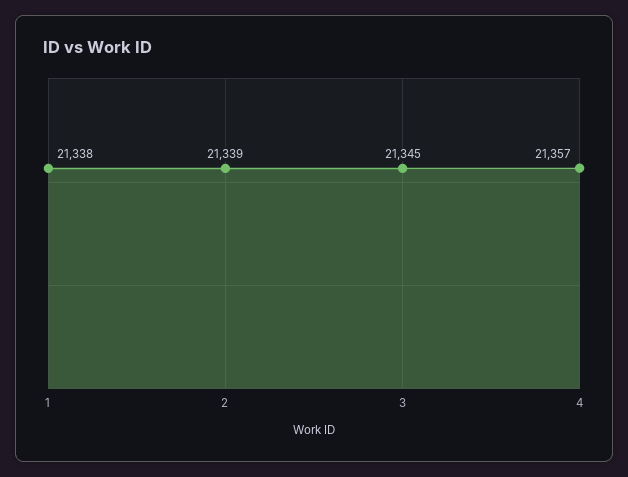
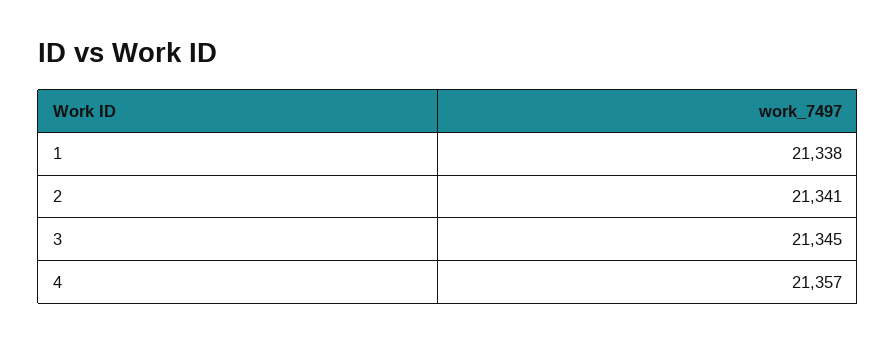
2: 21339 -> 21341

